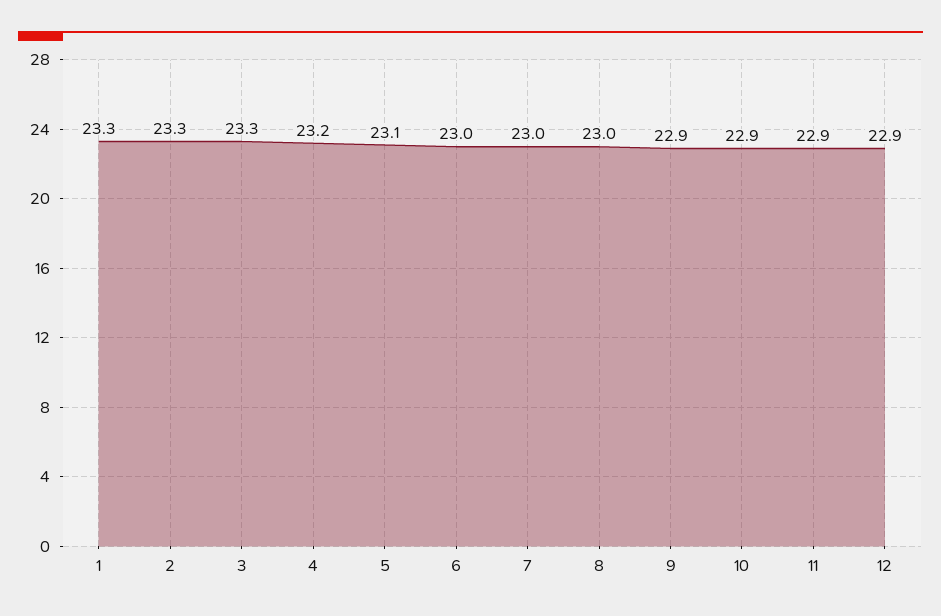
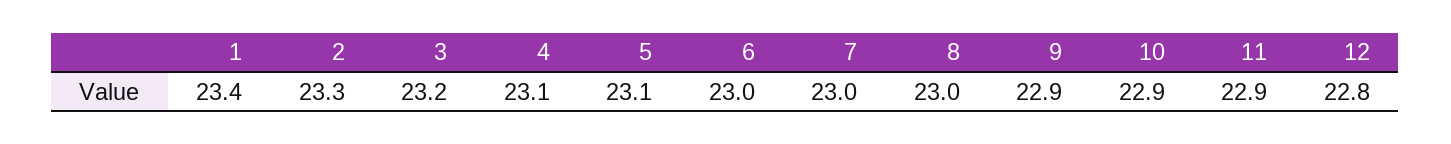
1: 23.3 -> 23.4
3: 23.3 -> 23.2
4: 23.2 -> 23.1
12: 22.9 -> 22.8

